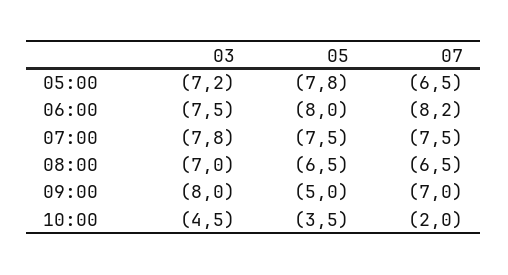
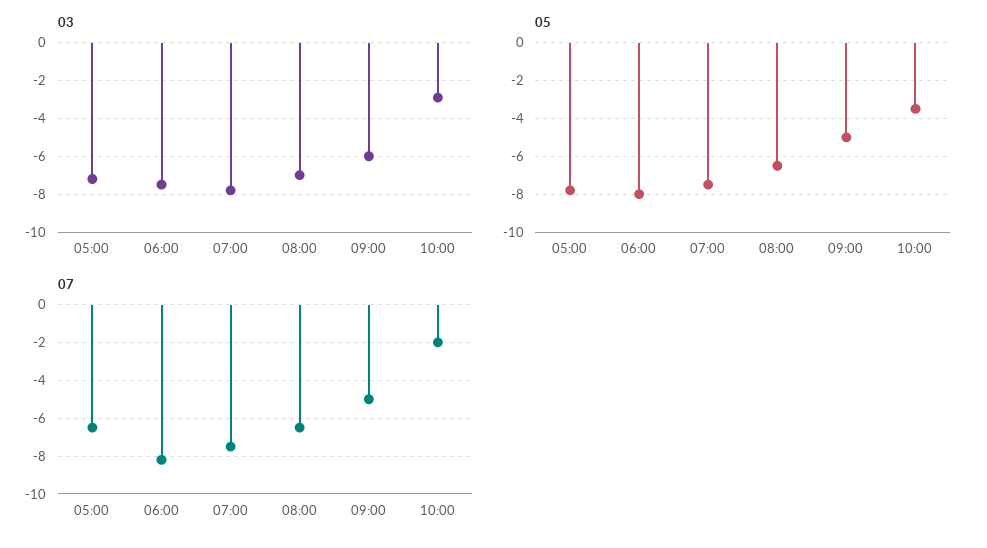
03, 09:00: -8 -> -6
07, 09:00: -7 -> -5
03, 10:00: -4.5 -> -3

